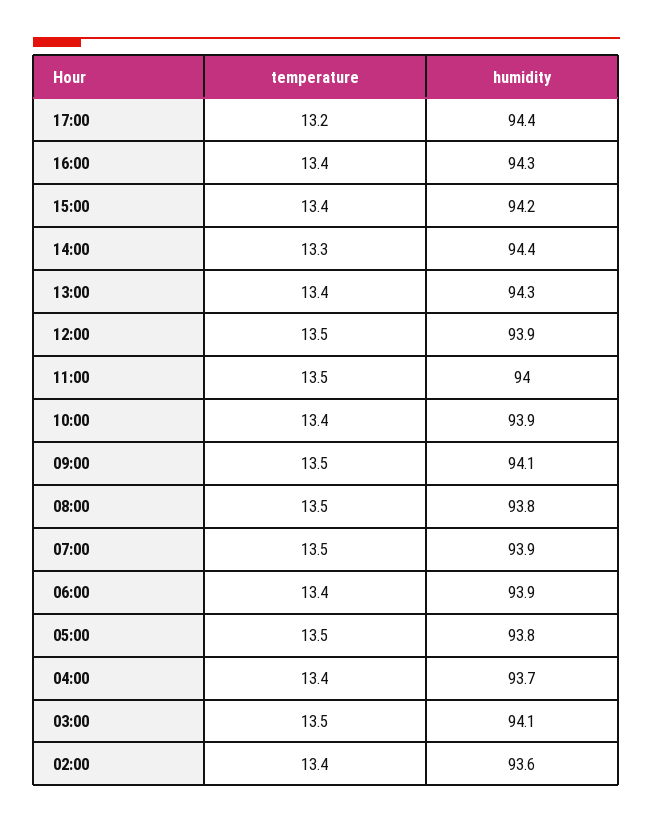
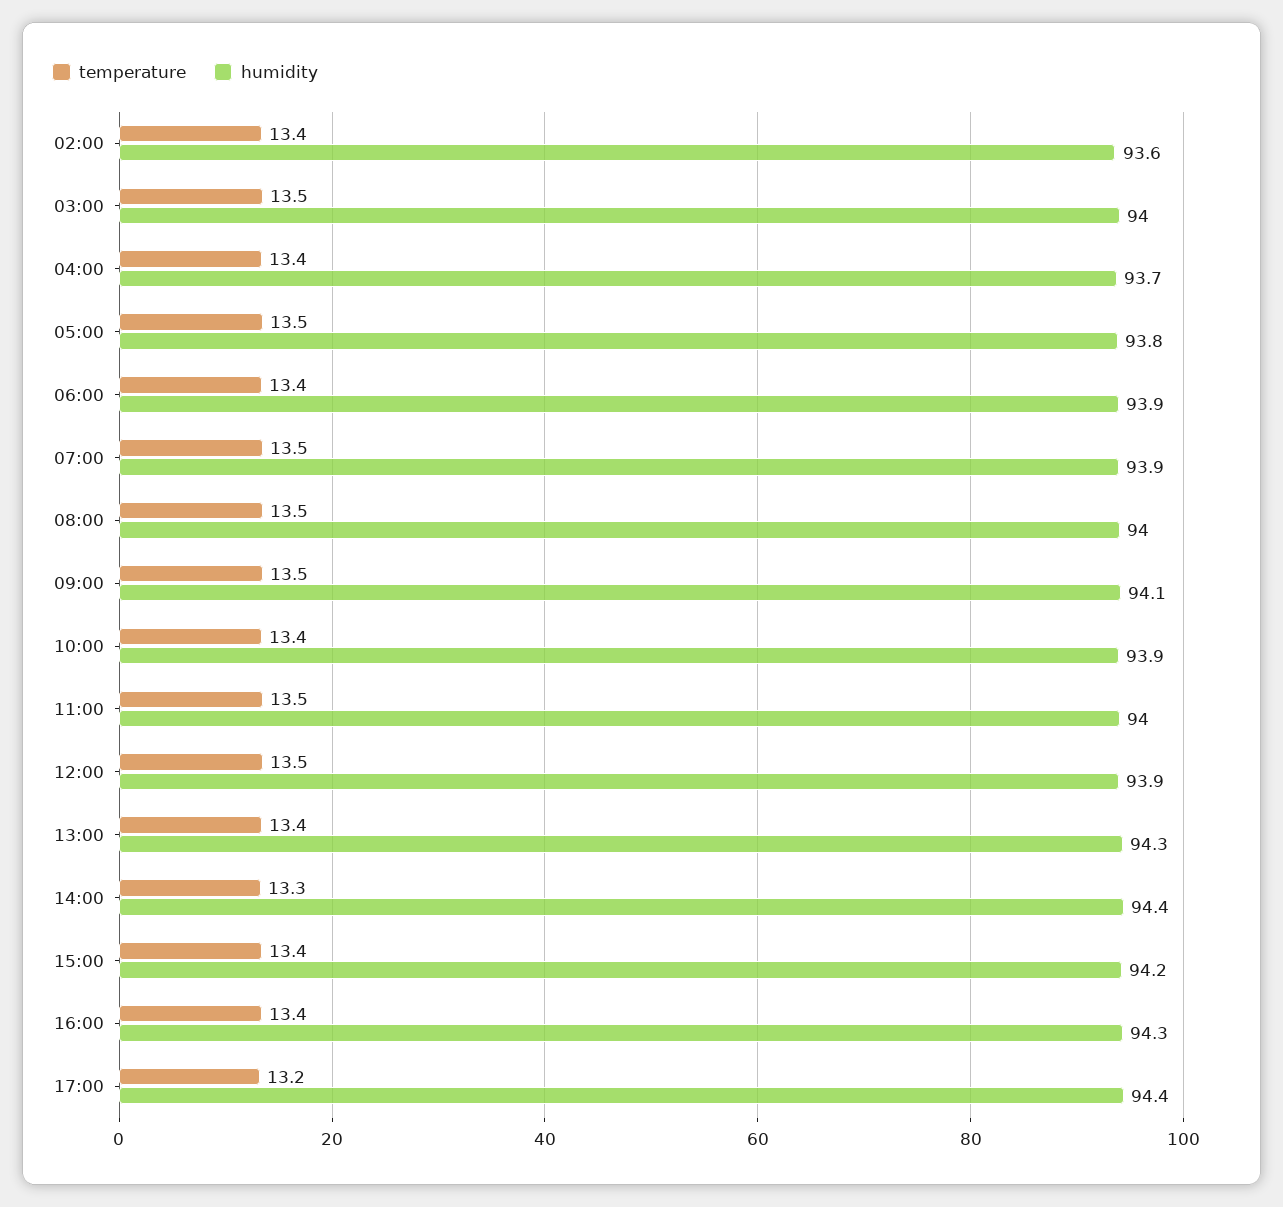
humidity, 08:00: 93.8 -> 94
humidity, 03:00: 94.1 -> 94

